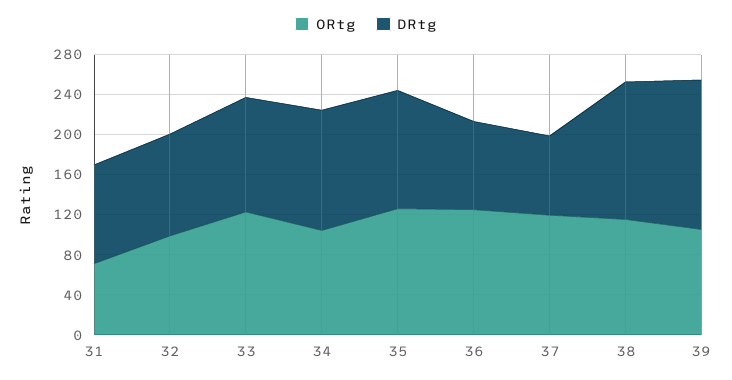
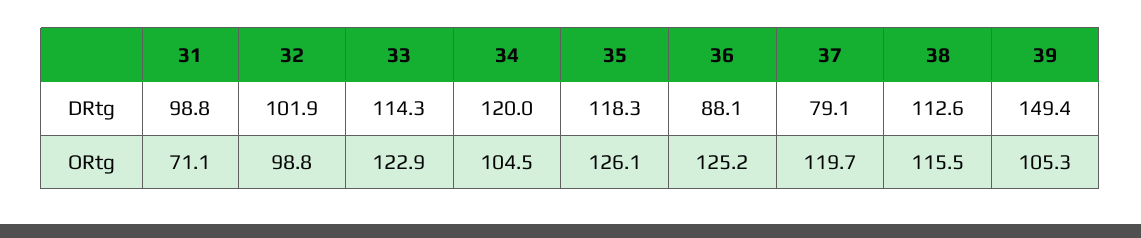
DRtg, 38: 140 -> 112.6

